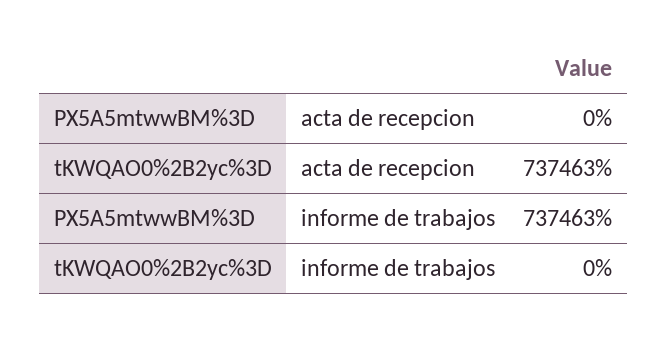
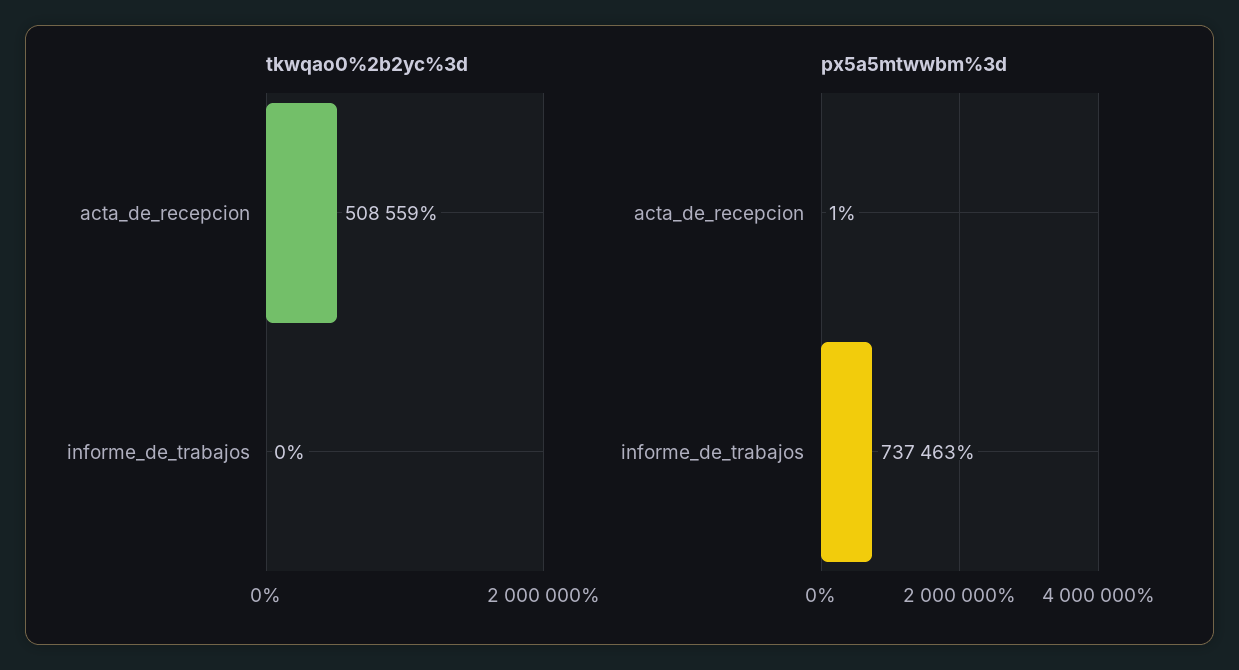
PX5A5mtwwBM%3D, acta de recepcion: 0 -> 1
tKWQAO0%2B2yc%3D, acta de recepcion: 737463 -> 508559

